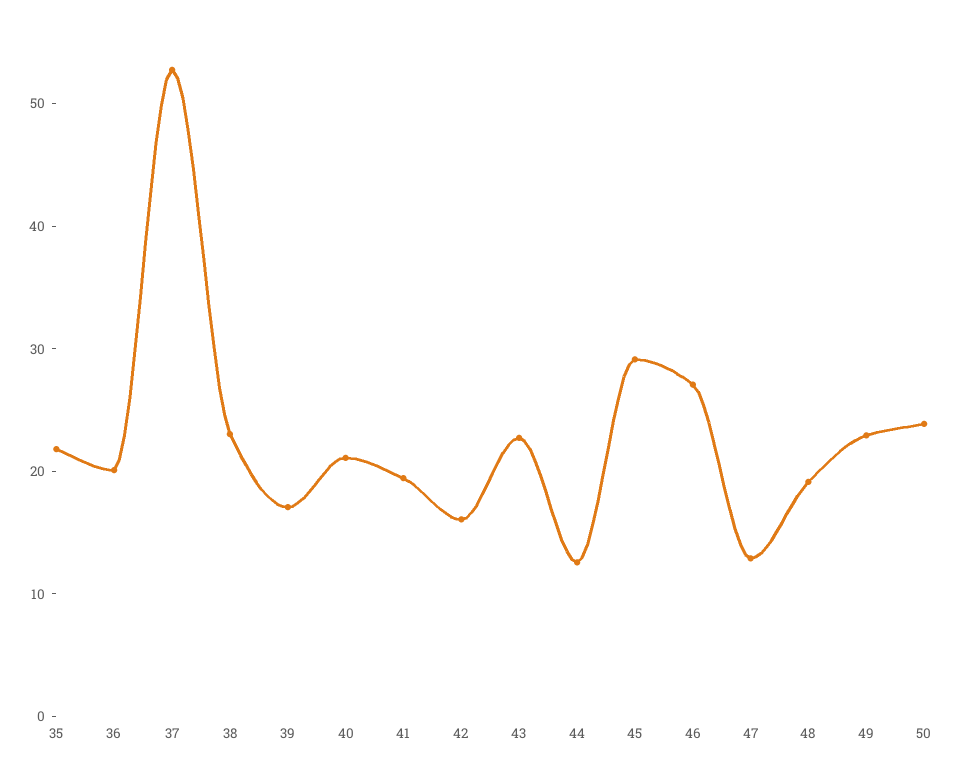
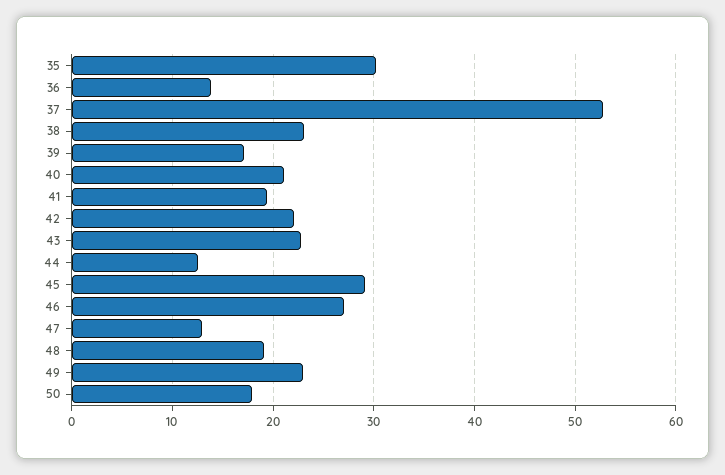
35: 22 -> 30
36: 20 -> 14
42: 16 -> 22
50: 24 -> 18

